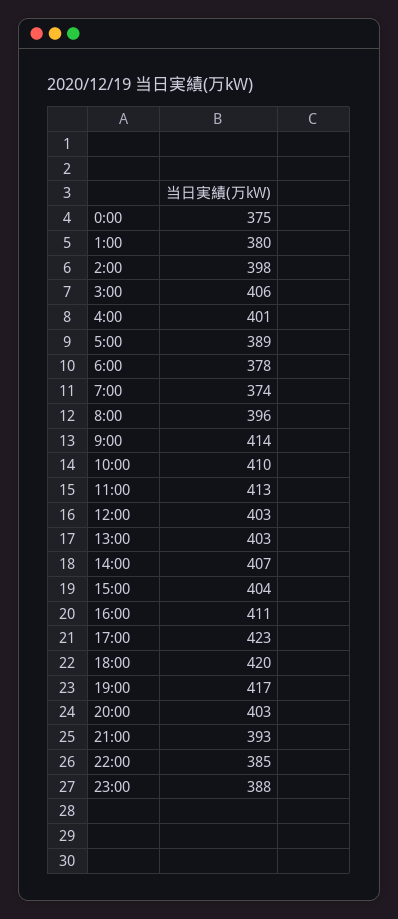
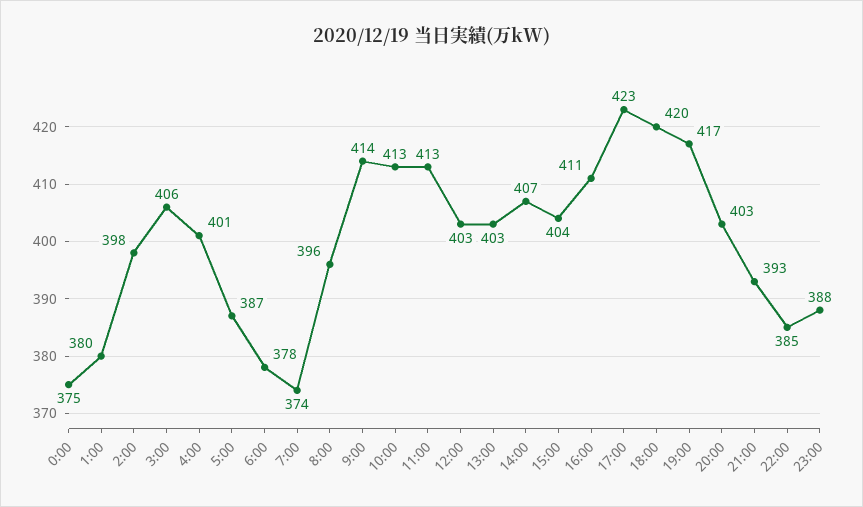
5:00: 389 -> 387
10:00: 410 -> 413

